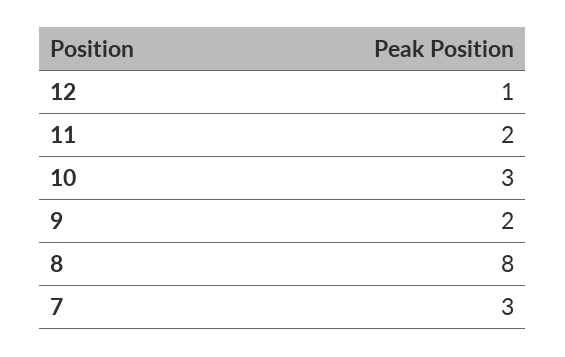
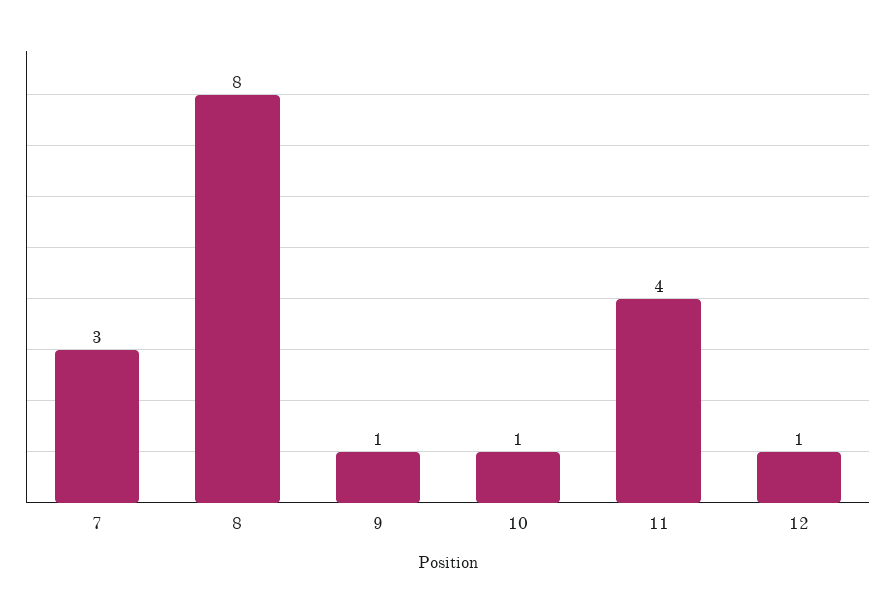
11: 2 -> 4
10: 3 -> 1
9: 2 -> 1

